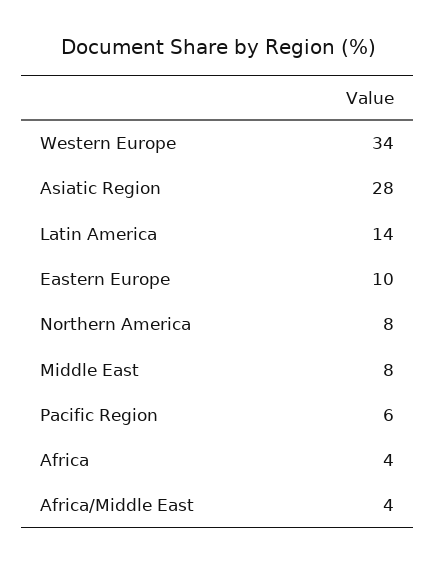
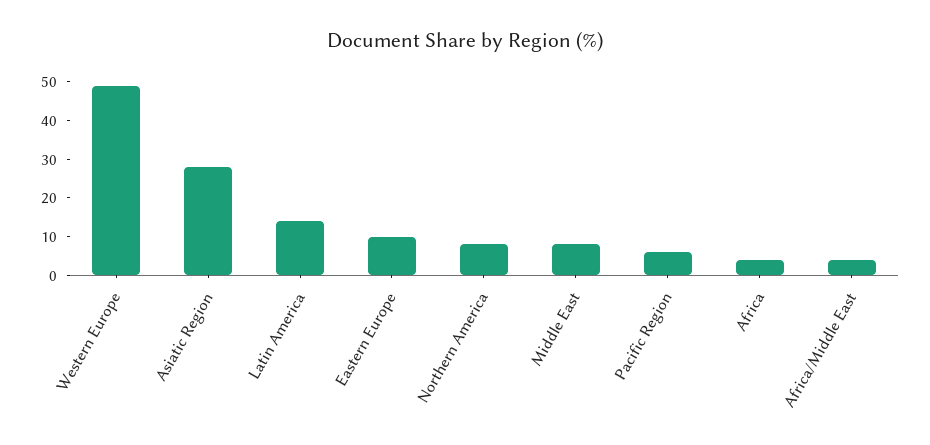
Western Europe: 34 -> 50

